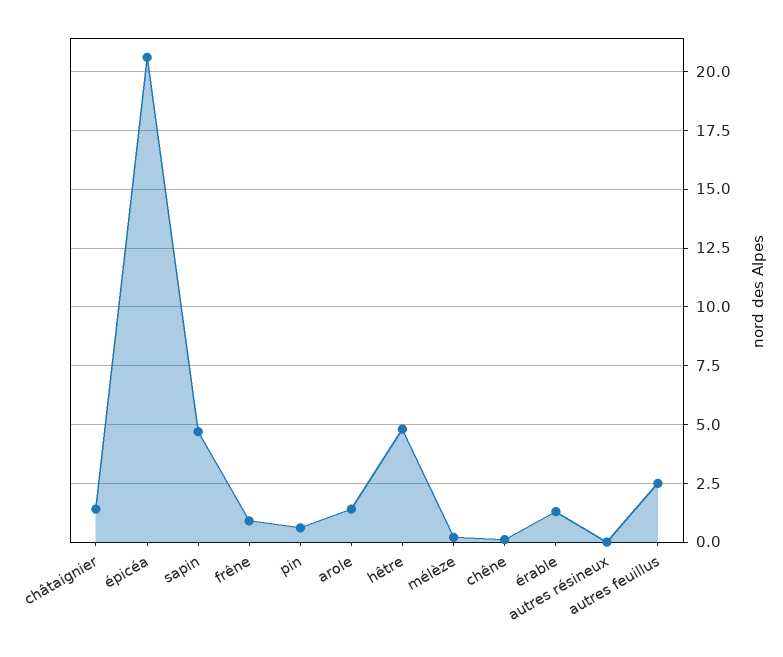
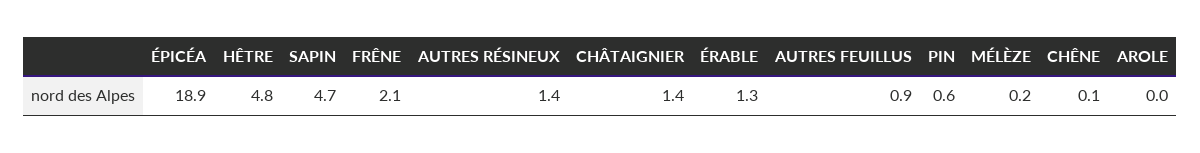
épicéa: 20.5 -> 18.9
frêne: 1 -> 2.1
arole: 1.5 -> 0
autres résineux: 0 -> 1.4
autres feuillus: 2.5 -> 0.9

